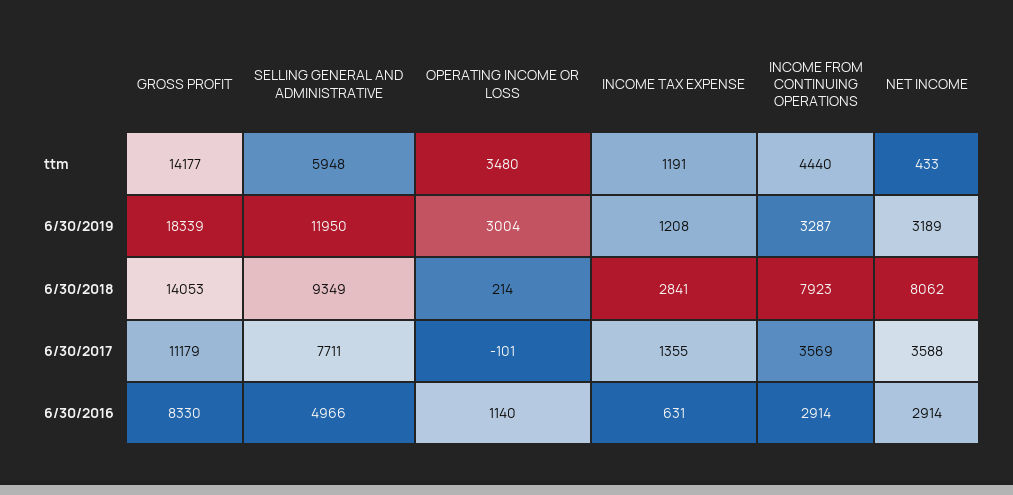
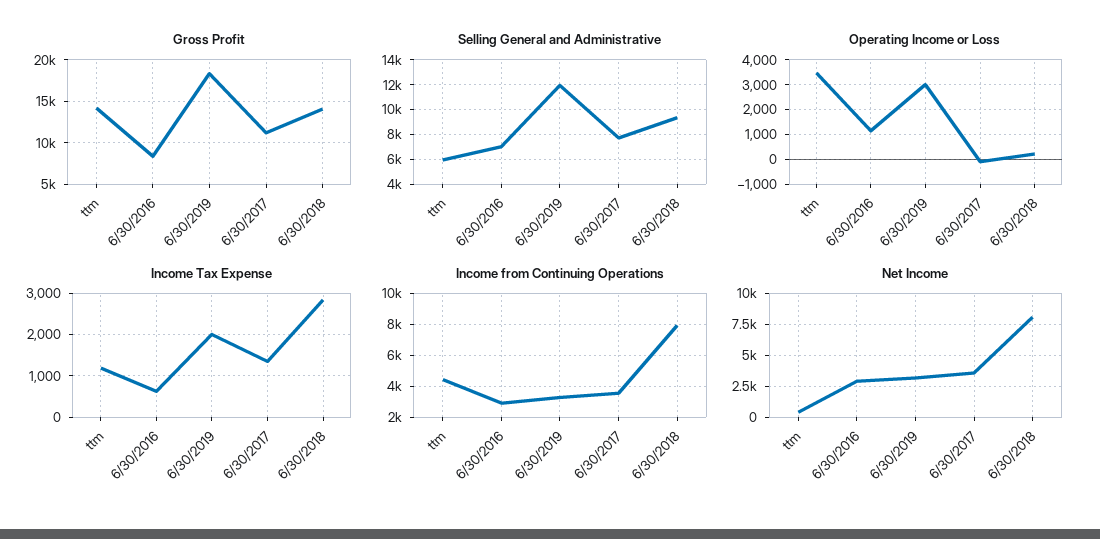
INCOME TAX EXPENSE, 6/30/2019: 1208 -> 2000
SELLING GENERAL AND ADMINISTRATIVE, 6/30/2016: 4966 -> 7000

